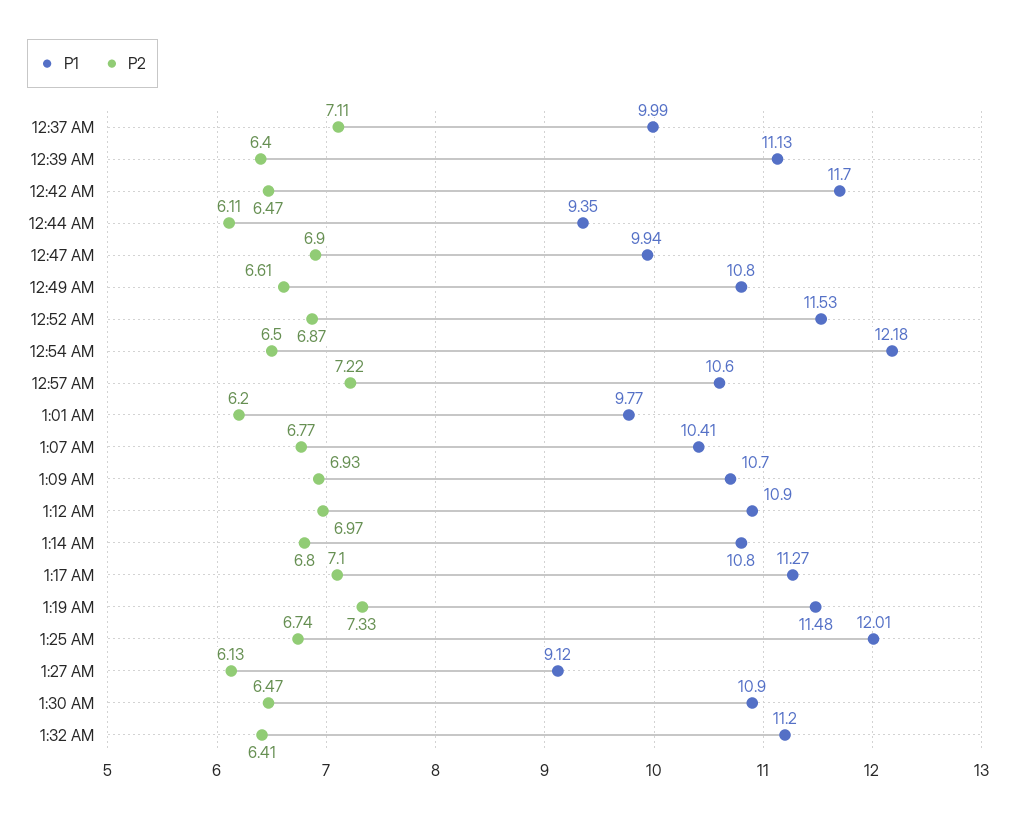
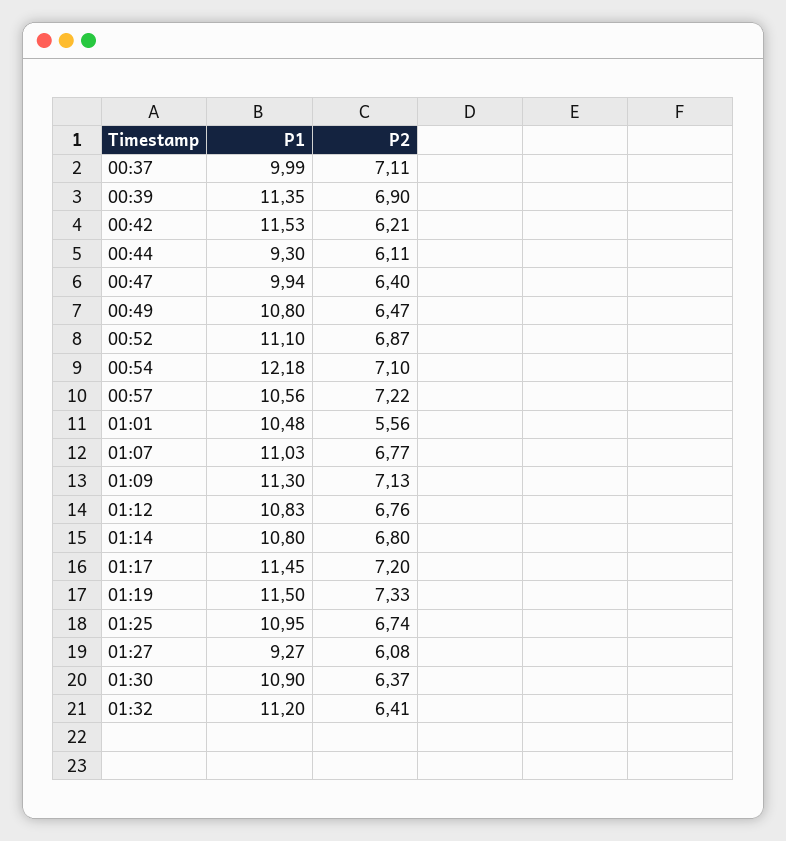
P1, 12:39 AM: 11.13 -> 11.35
P2, 12:39 AM: 6.4 -> 6.9
P1, 12:42 AM: 11.7 -> 11.53
P2, 12:42 AM: 6.47 -> 6.21
P1, 12:44 AM: 9.35 -> 9.3
P2, 12:47 AM: 6.9 -> 6.4
P2, 12:49 AM: 6.61 -> 6.47
P1, 12:52 AM: 11.53 -> 11.1
P2, 12:54 AM: 6.5 -> 7.1
P1, 12:57 AM: 10.6 -> 10.56
P1, 1:01 AM: 9.77 -> 10.48
P2, 1:01 AM: 6.2 -> 5.56
P1, 1:07 AM: 10.41 -> 11.03
P1, 1:09 AM: 10.7 -> 11.3
P2, 1:09 AM: 6.93 -> 7.13
P1, 1:12 AM: 10.9 -> 10.83
P2, 1:12 AM: 6.97 -> 6.76
P1, 1:17 AM: 11.27 -> 11.45
P2, 1:17 AM: 7.1 -> 7.2
P1, 1:19 AM: 11.48 -> 11.5
P1, 1:25 AM: 12.01 -> 10.95
P1, 1:27 AM: 9.12 -> 9.27
P2, 1:27 AM: 6.13 -> 6.08
P2, 1:30 AM: 6.47 -> 6.37

